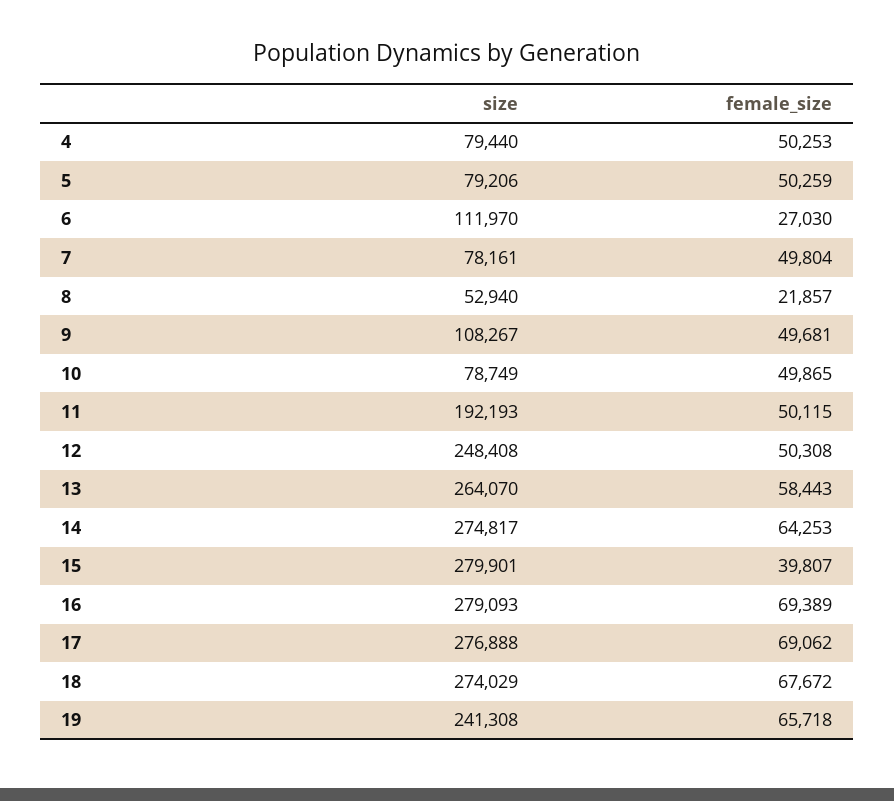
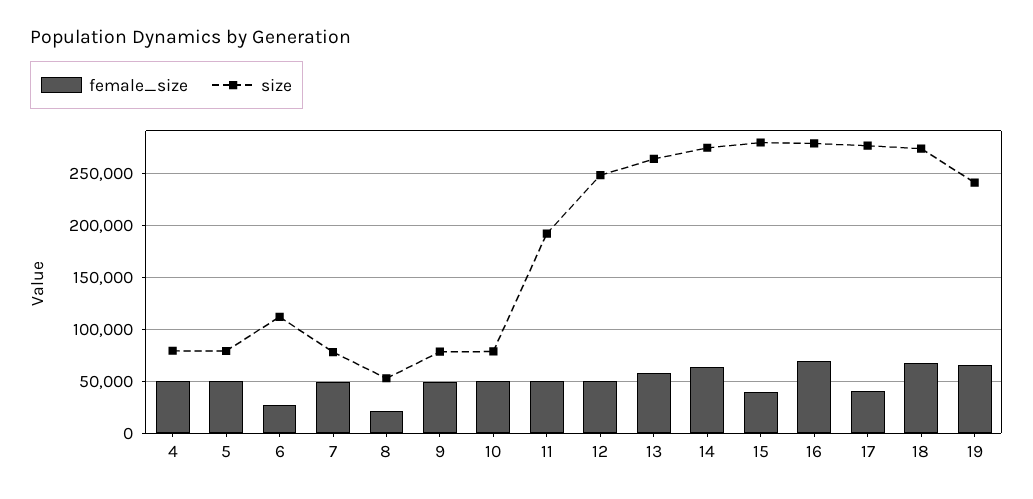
size, 9: 108267 -> 80000
female_size, 17: 69062 -> 40000

